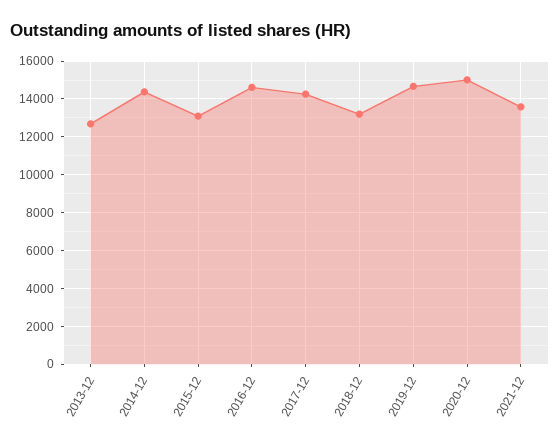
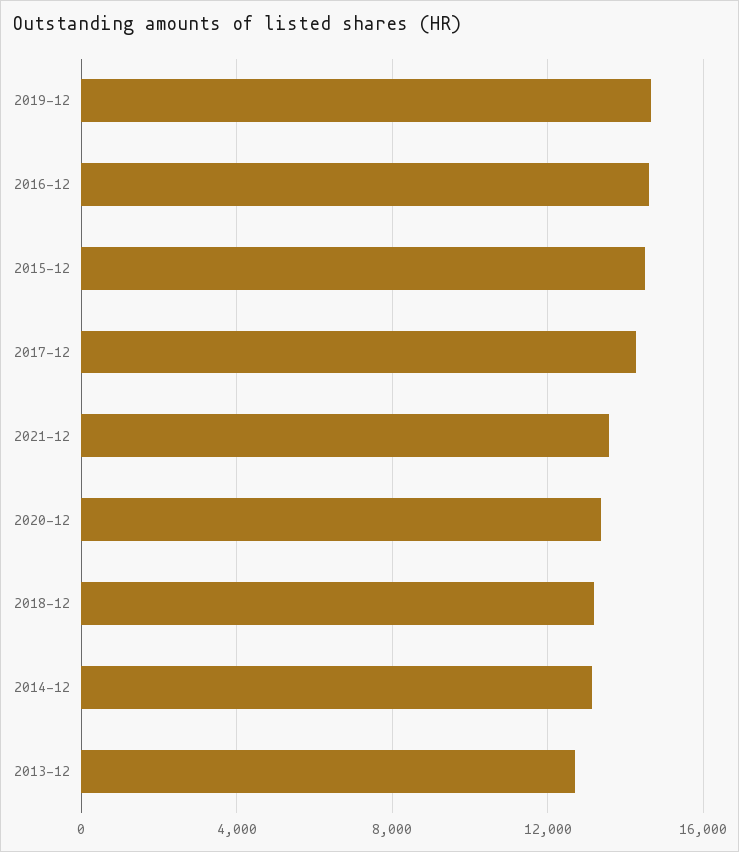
2014-12: 14500 -> 13000
2015-12: 13000 -> 14500
2020-12: 15000 -> 13500

